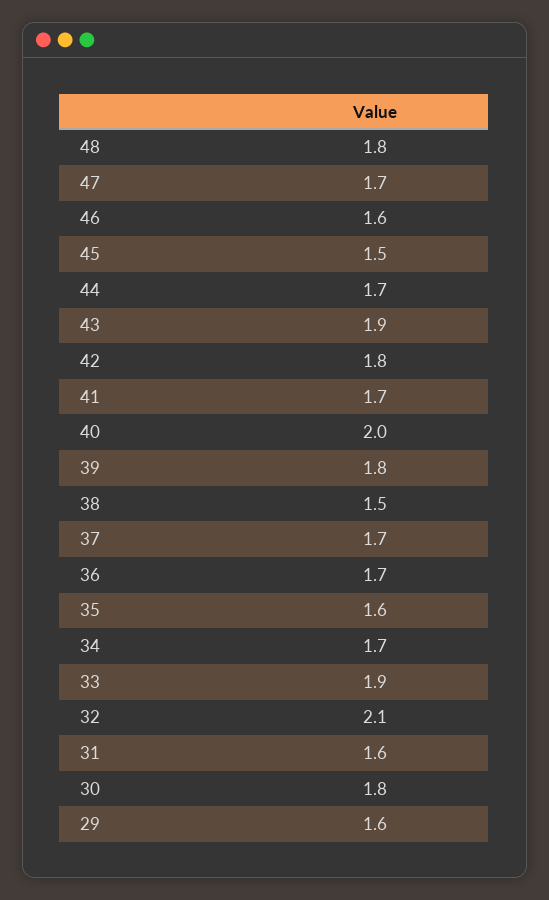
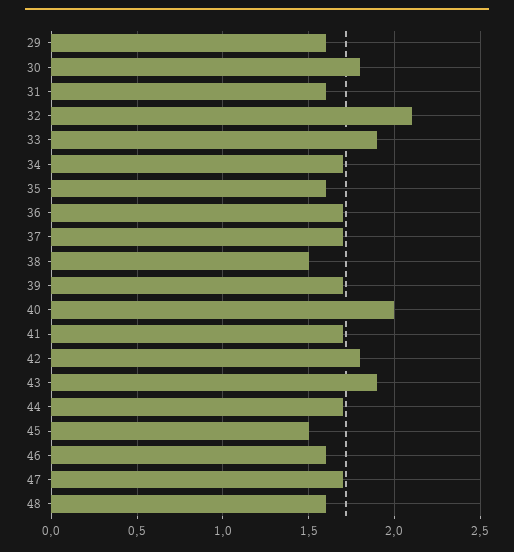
48: 1.8 -> 1.6
39: 1.8 -> 1.7

